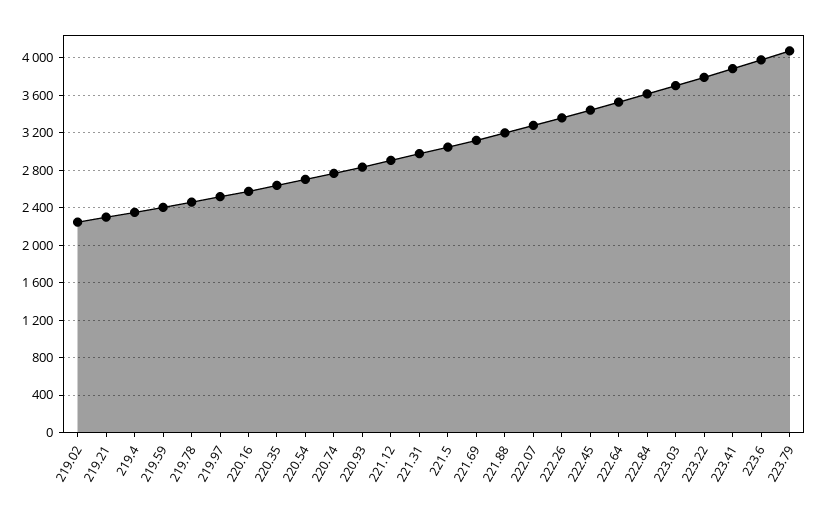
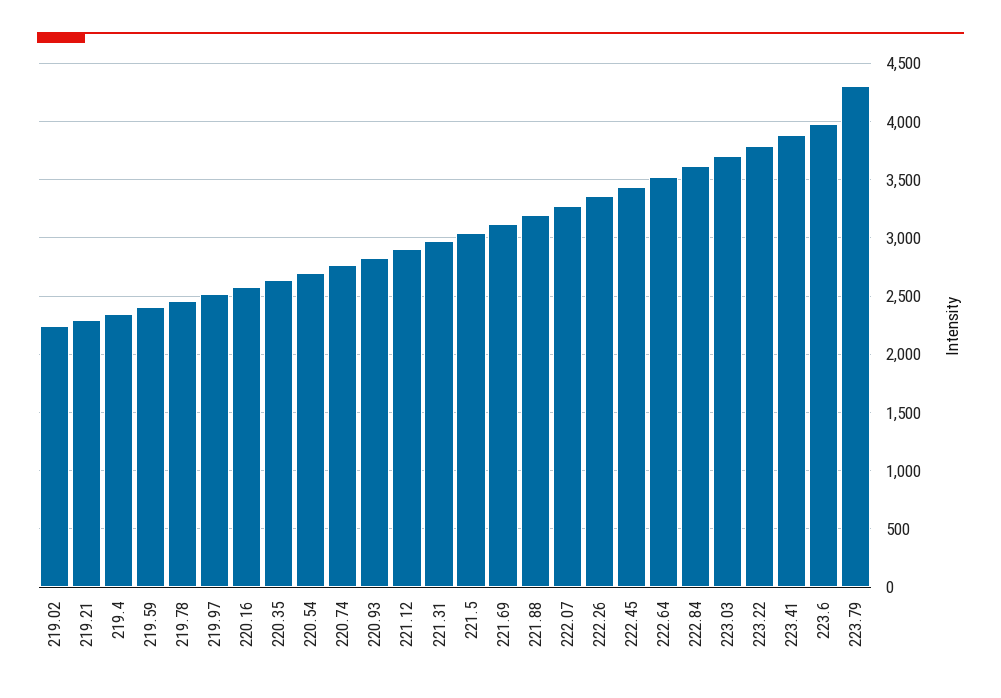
223.79: 4100 -> 4300

